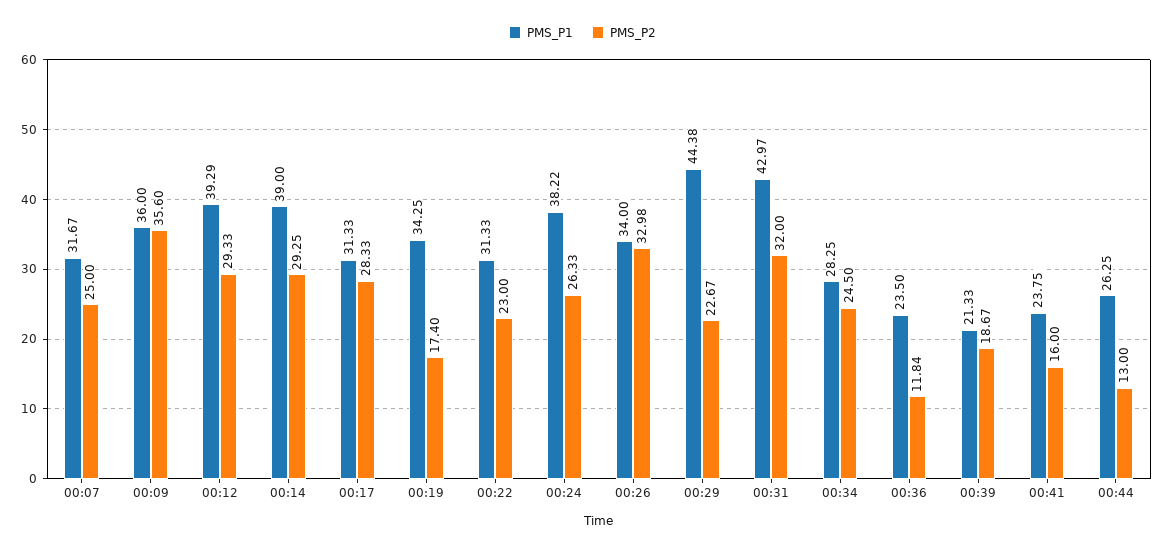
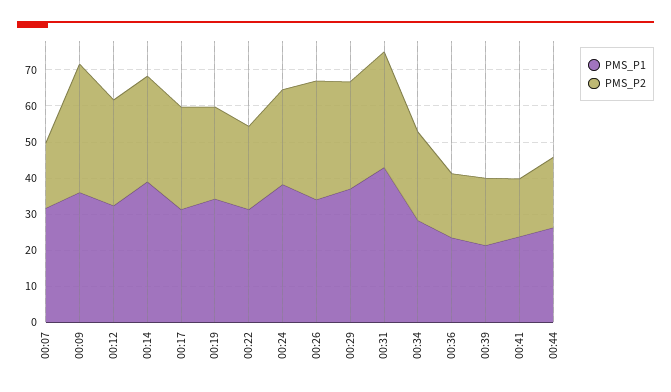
PMS_P2, 00:07: 25 -> 17.5
PMS_P1, 00:12: 39.29 -> 32.5
PMS_P2, 00:19: 17.4 -> 25
PMS_P1, 00:29: 44.38 -> 37.5
PMS_P2, 00:29: 22.67 -> 30
PMS_P2, 00:36: 11.84 -> 17.5
PMS_P2, 00:44: 13 -> 20

